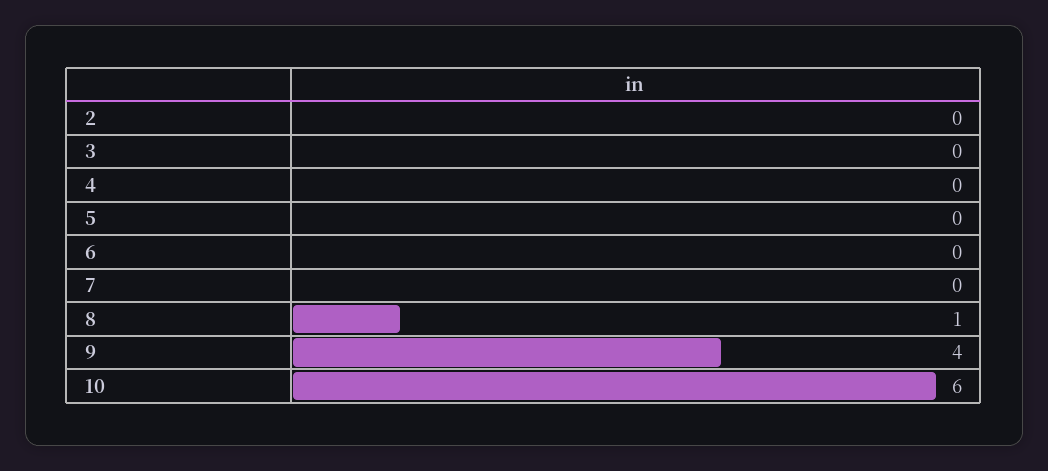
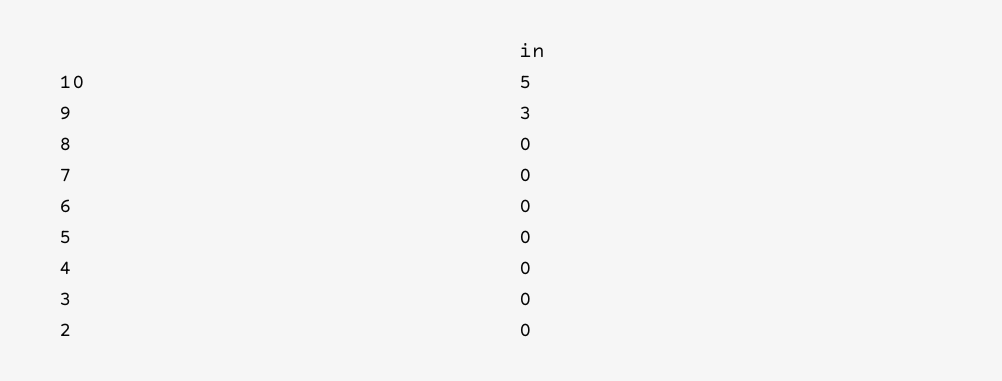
8: 1 -> 0
9: 4 -> 3
10: 6 -> 5

